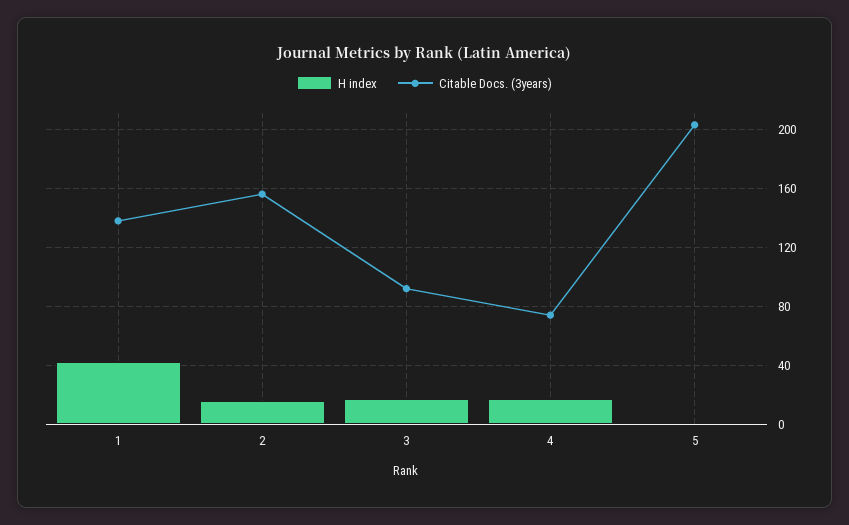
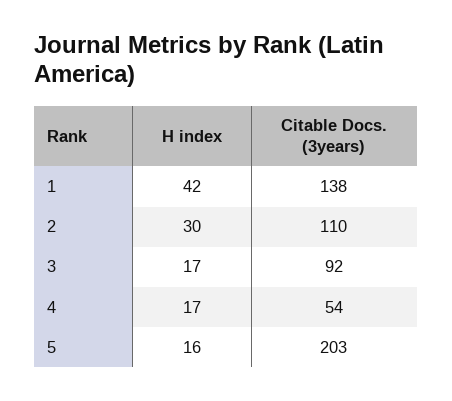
H index, 2: 15 -> 30
Citable Docs. (3years), 2: 155 -> 110
Citable Docs. (3years), 4: 75 -> 54
H index, 5: 0 -> 16

